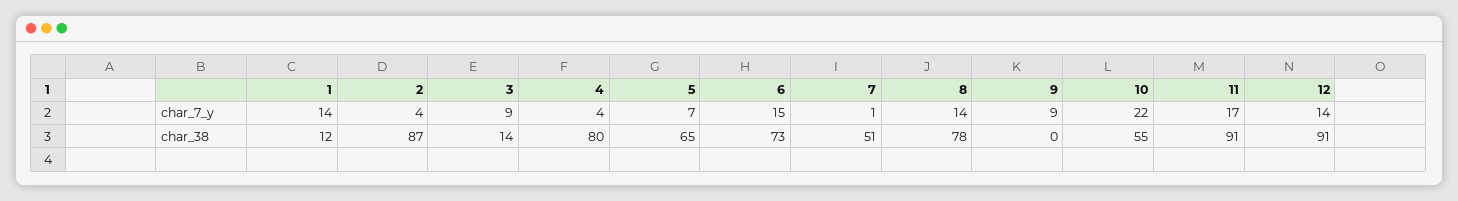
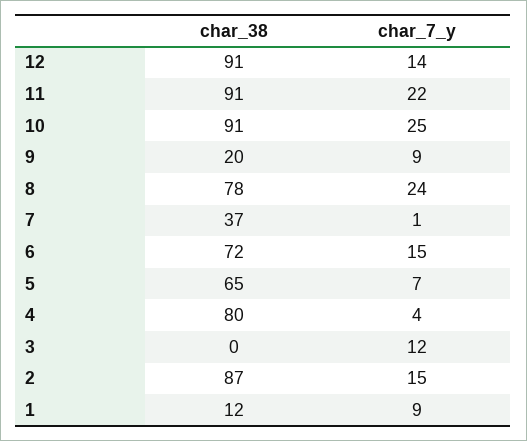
1, char_7_y: 14 -> 9
2, char_7_y: 4 -> 15
3, char_7_y: 9 -> 12
8, char_7_y: 14 -> 24
10, char_7_y: 22 -> 25
11, char_7_y: 17 -> 22
3, char_38: 14 -> 0
6, char_38: 73 -> 72
7, char_38: 51 -> 37
9, char_38: 0 -> 20
10, char_38: 55 -> 91

